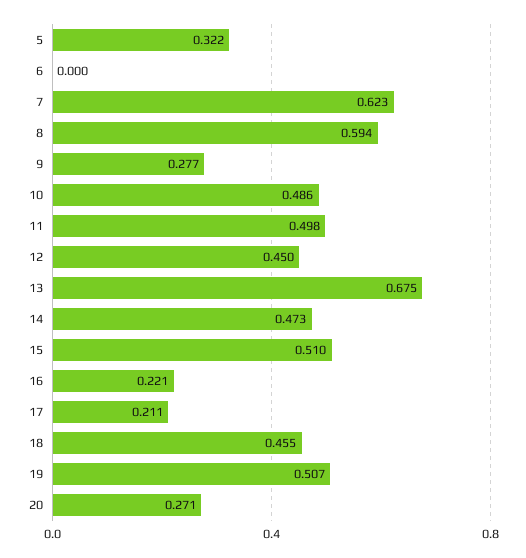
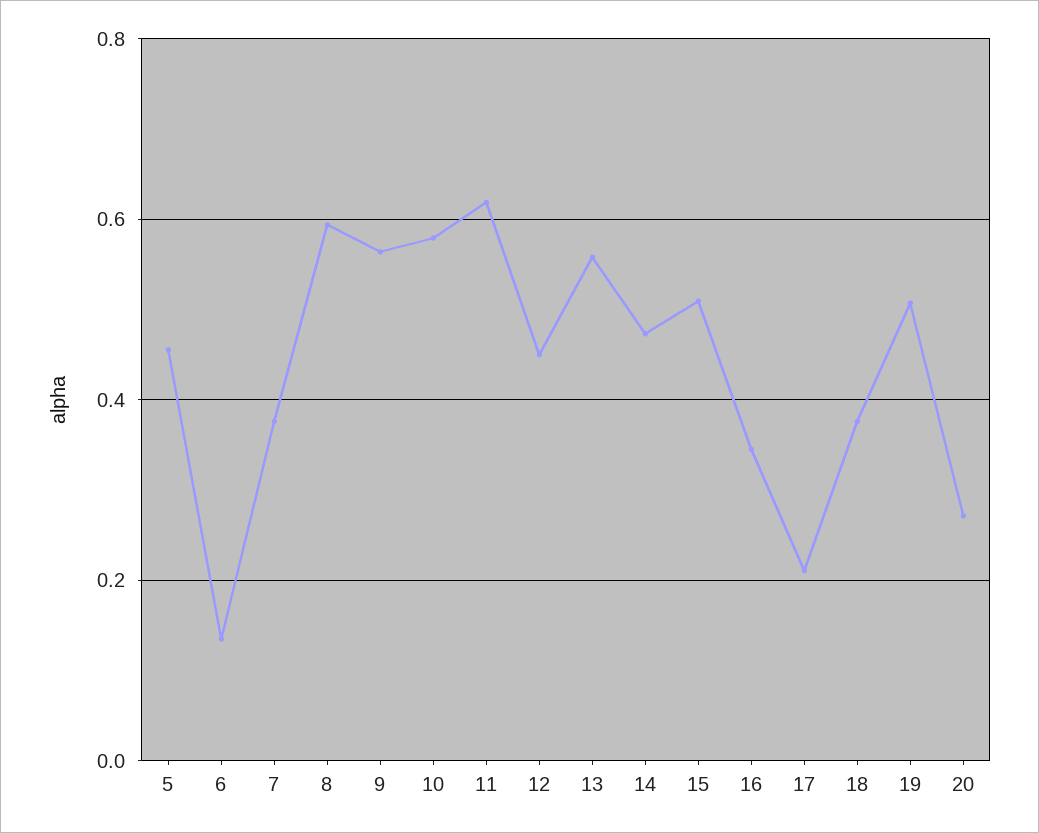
5: 0.322 -> 0.46
6: 0 -> 0.14
7: 0.623 -> 0.38
9: 0.277 -> 0.56
10: 0.486 -> 0.58
11: 0.498 -> 0.62
13: 0.675 -> 0.56
16: 0.221 -> 0.34
18: 0.455 -> 0.38

